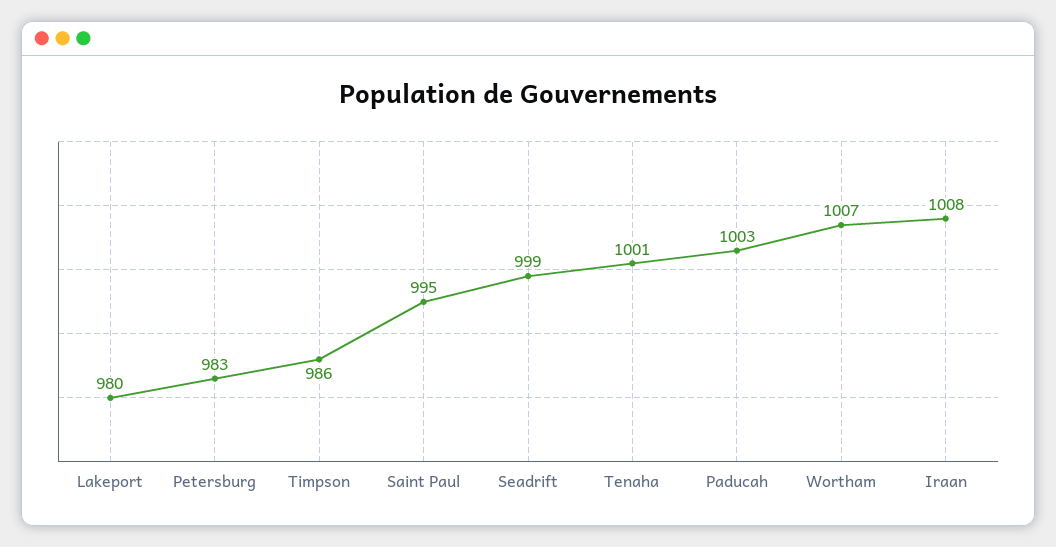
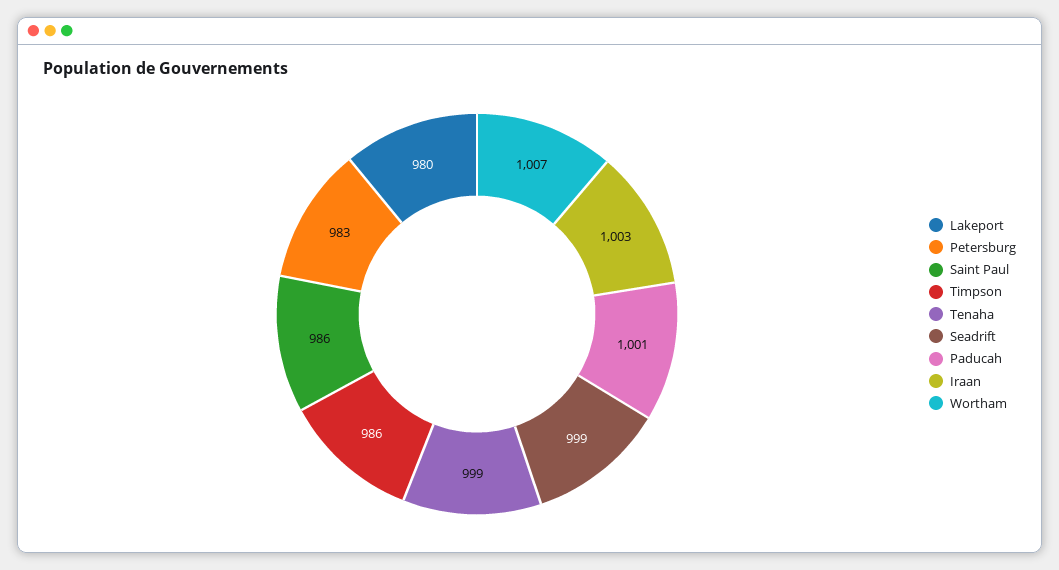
Saint Paul: 995 -> 986
Tenaha: 1001 -> 999
Paducah: 1003 -> 1001
Iraan: 1008 -> 1003

